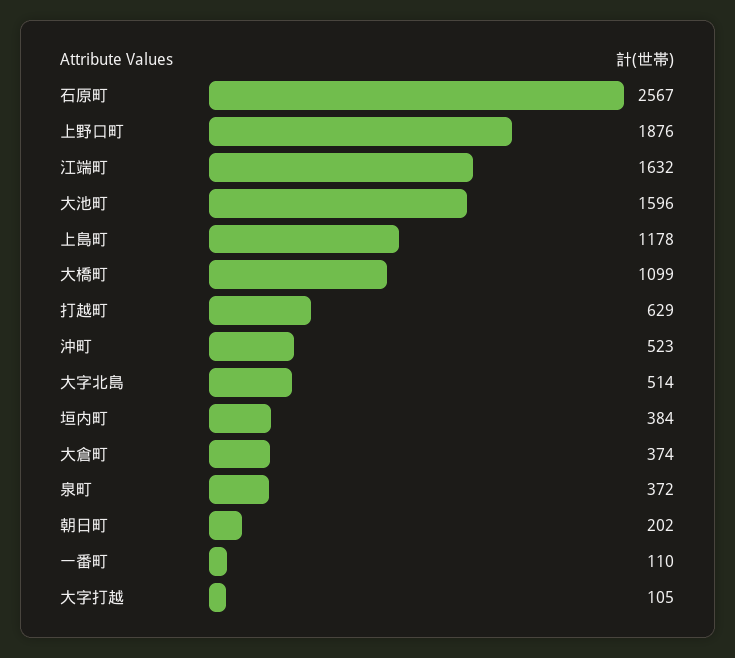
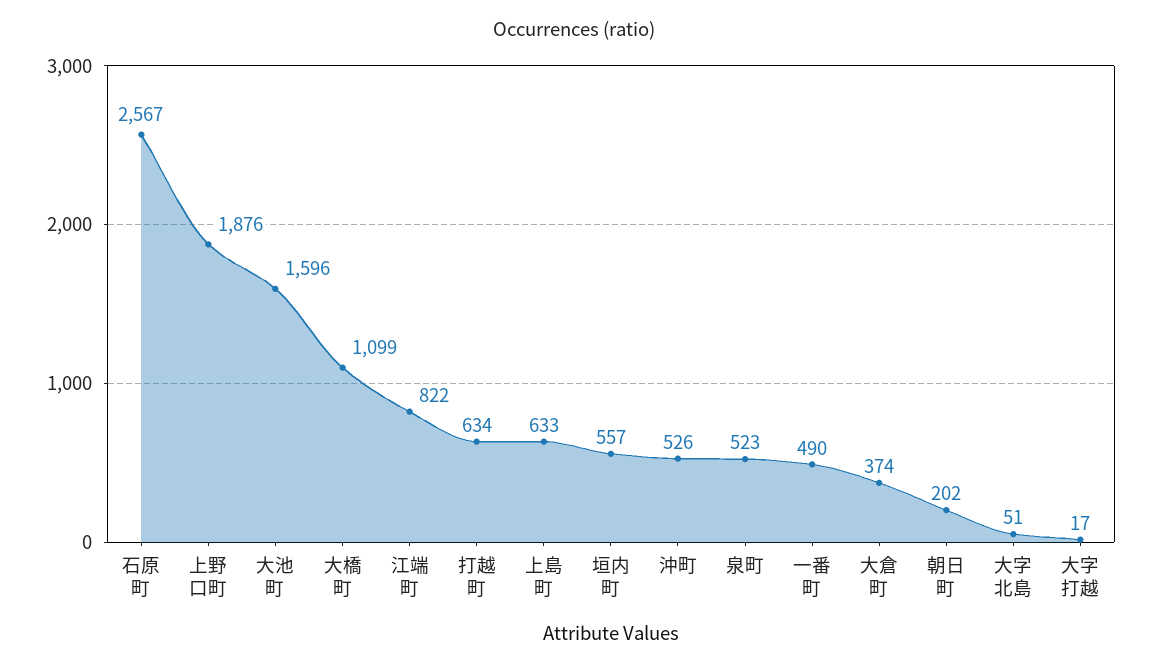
江端町: 1632 -> 822
上島町: 1178 -> 633
打越町: 629 -> 634
沖町: 523 -> 526
大字北島: 514 -> 51
垣内町: 384 -> 557
泉町: 372 -> 523
一番町: 110 -> 490
大字打越: 105 -> 17

